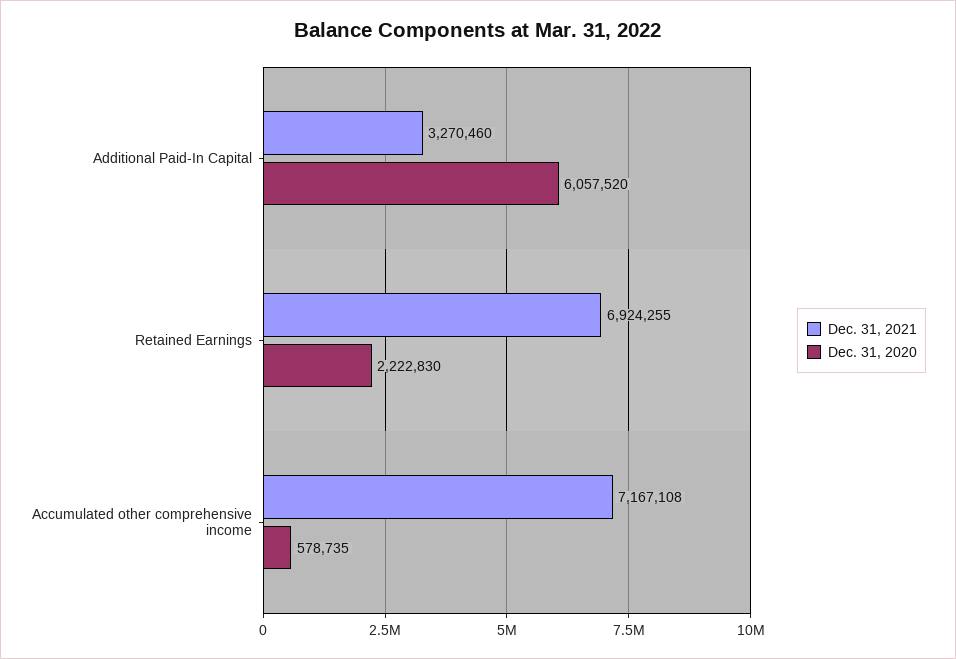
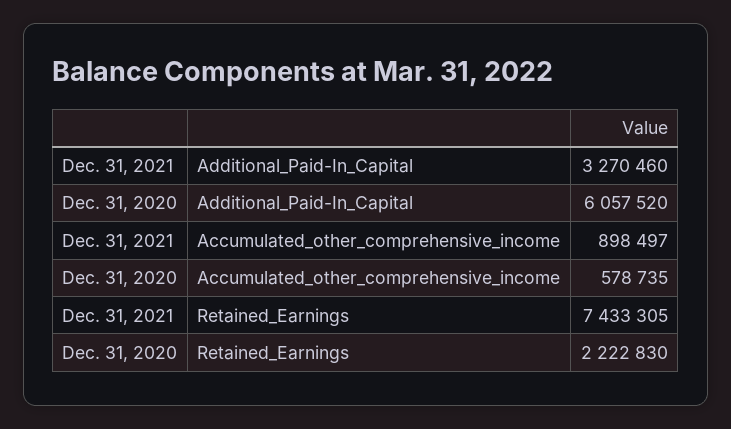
Dec. 31, 2021, Retained Earnings: 6924255 -> 7433305
Dec. 31, 2021, Accumulated other comprehensive income: 7167108 -> 898497

